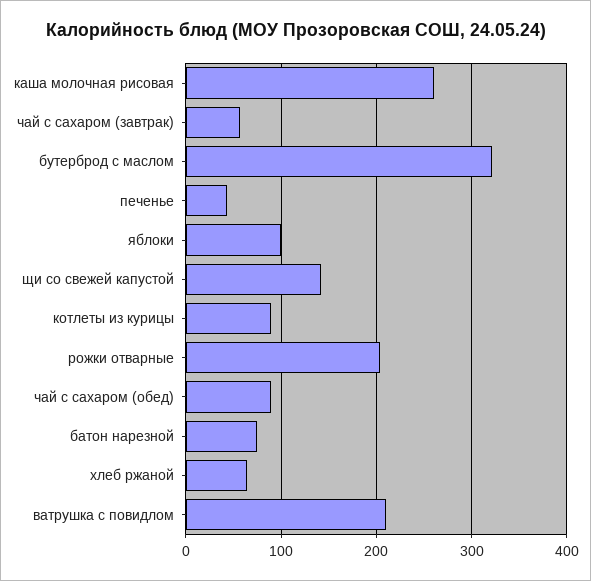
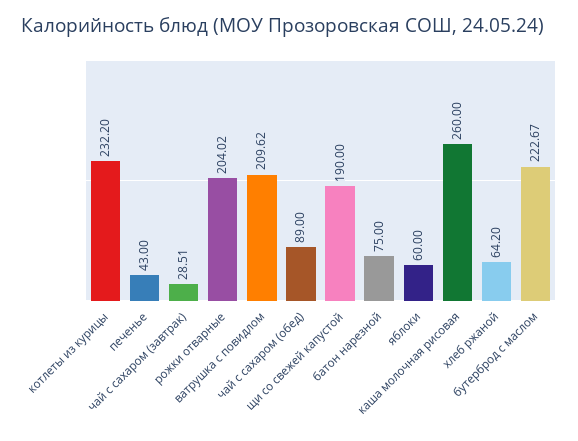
чай с сахаром (завтрак): 60 -> 28.51
бутерброд с маслом: 320 -> 222.67
яблоки: 100 -> 60
щи со свежей капустой: 140 -> 190
котлеты из курицы: 90 -> 232.2

